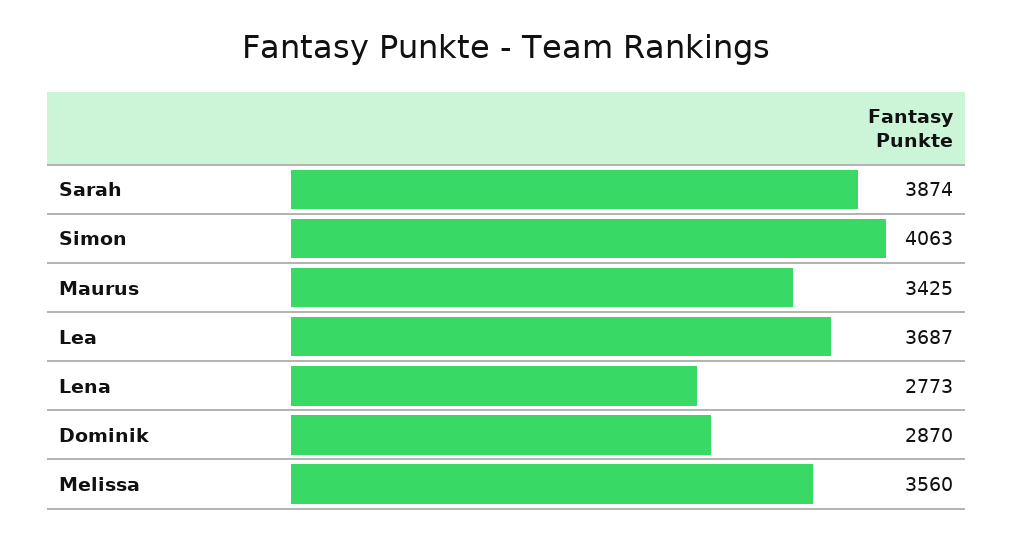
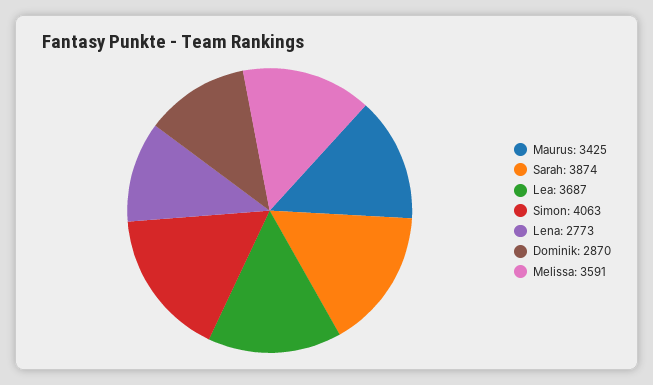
Melissa: 3560 -> 3591

